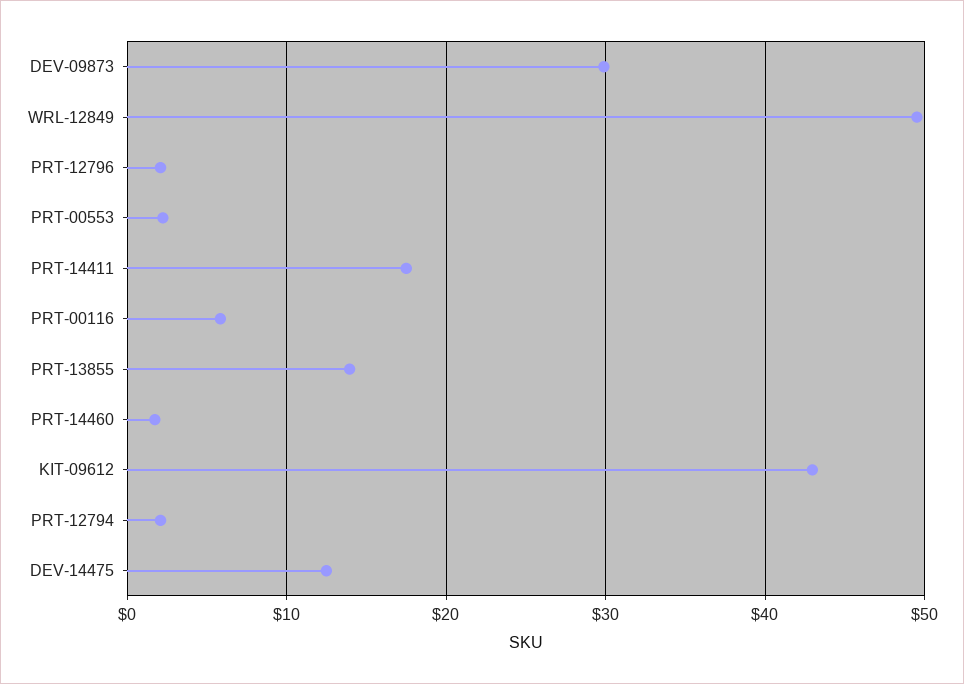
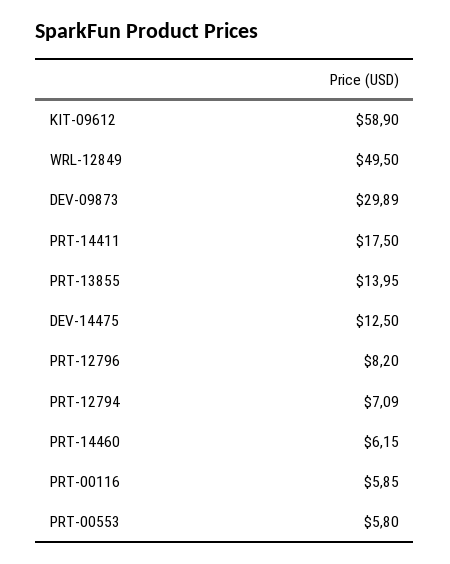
PRT-12796: 2 -> 8.2
PRT-00553: 2 -> 5.8
PRT-14460: 2 -> 6.15
KIT-09612: 43 -> 58.9
PRT-12794: 2 -> 7.09

